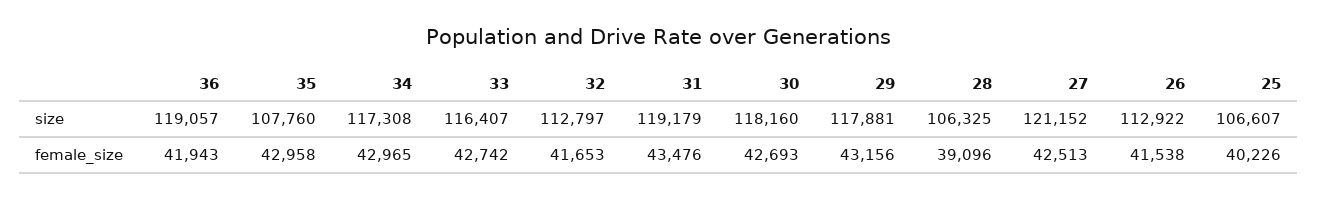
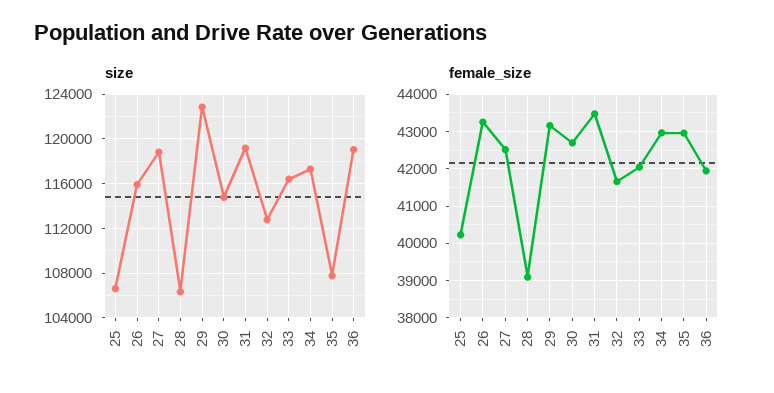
size, 30: 118160 -> 115000
size, 29: 117881 -> 123000
size, 27: 121152 -> 119000
size, 26: 112922 -> 116000
female_size, 33: 42742 -> 42000
female_size, 26: 41538 -> 43200

